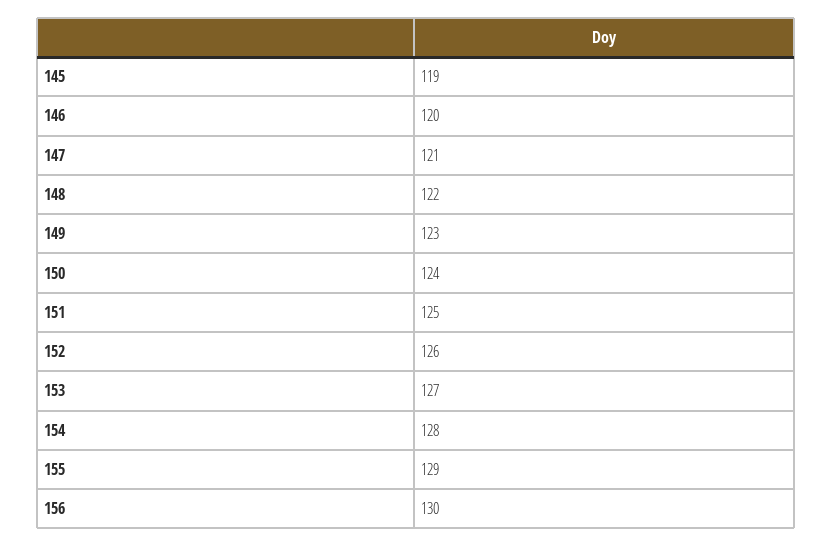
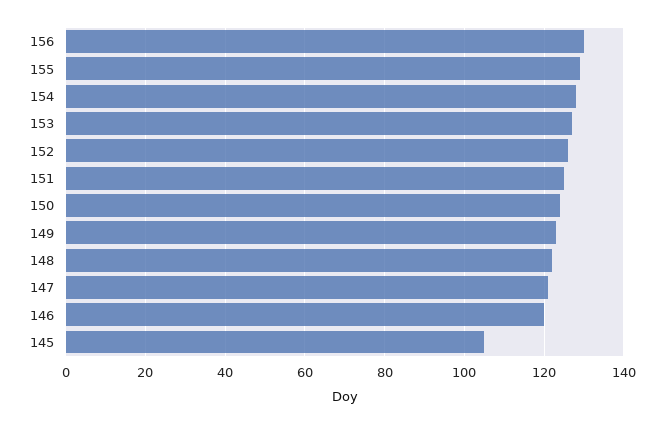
145: 119 -> 105

